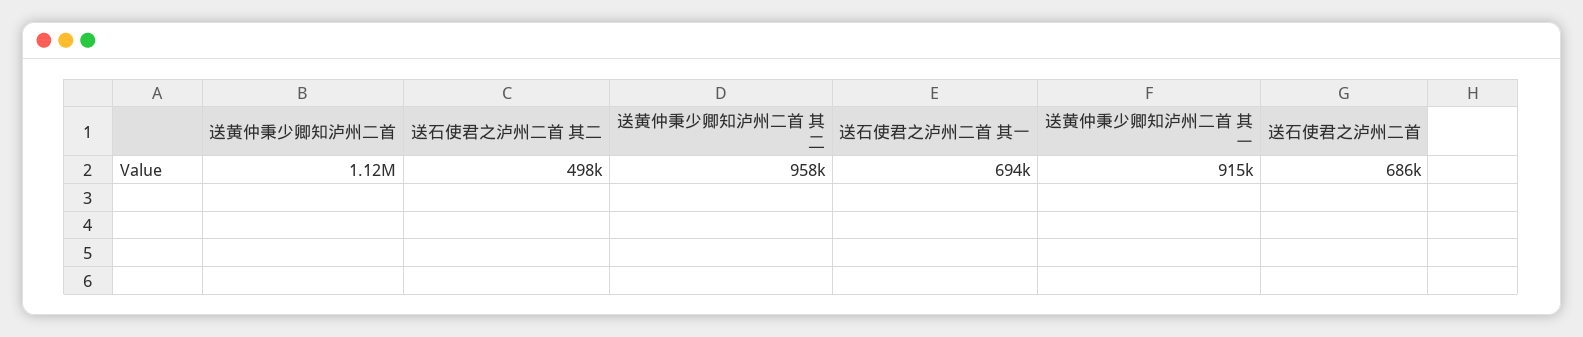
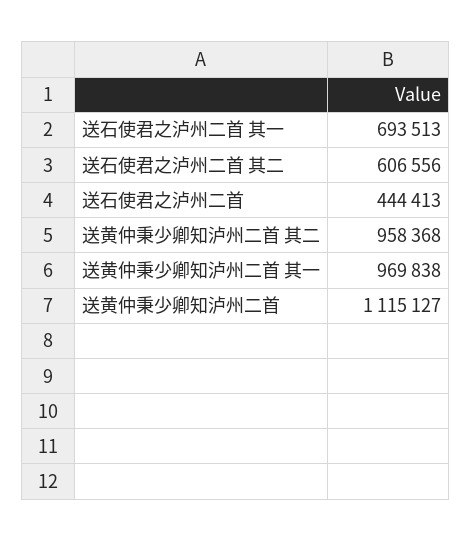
送石使君之泸州二首 其二: 498000 -> 606556
送黄仲秉少卿知泸州二首 其一: 915000 -> 969838
送石使君之泸州二首: 686000 -> 444413

